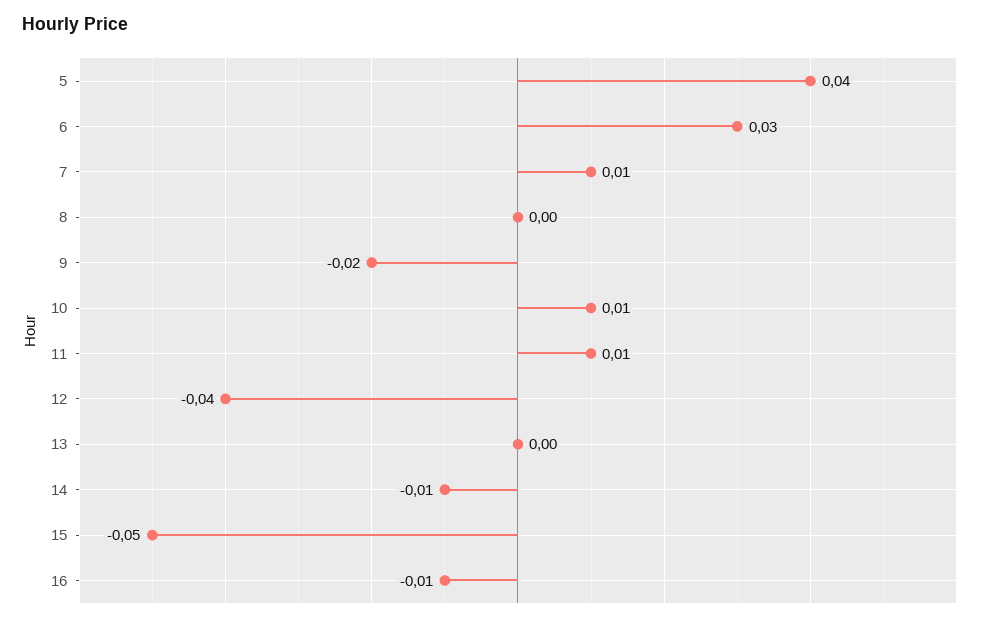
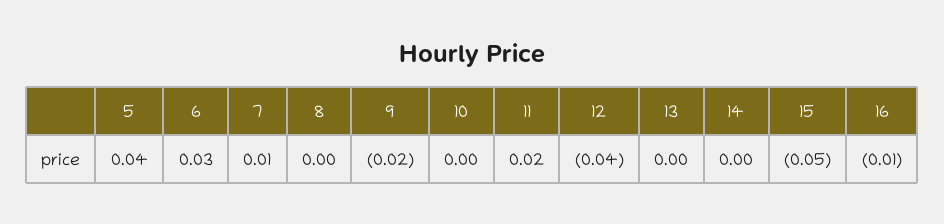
10: 0.01 -> 0
11: 0.01 -> 0.02
14: -0.01 -> 0

